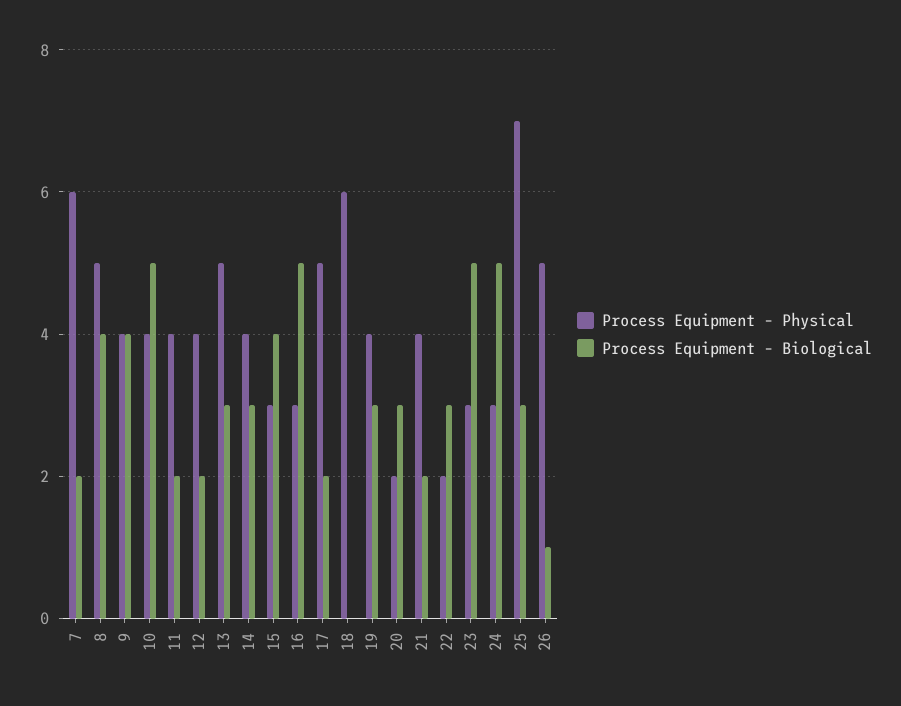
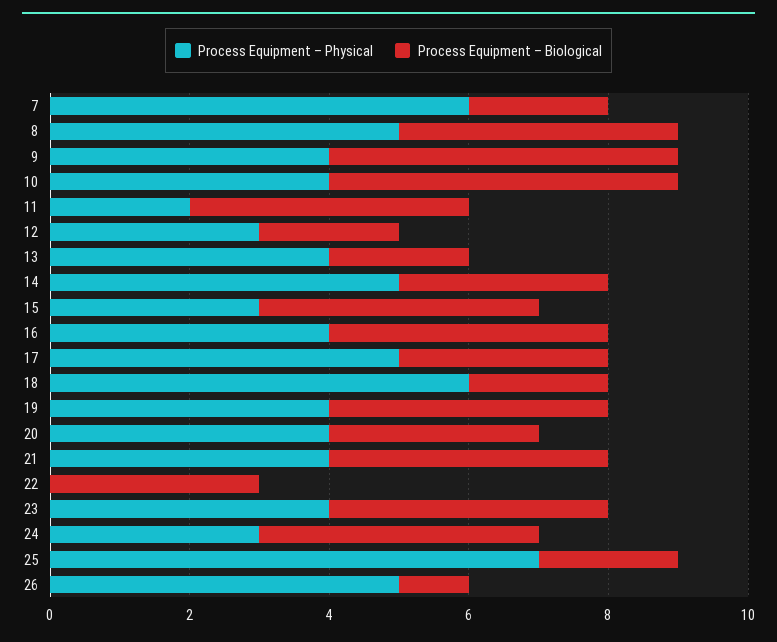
Process Equipment – Biological, 9: 4 -> 5
Process Equipment – Physical, 11: 4 -> 2
Process Equipment – Biological, 11: 2 -> 4
Process Equipment – Physical, 12: 4 -> 3
Process Equipment – Physical, 13: 5 -> 4
Process Equipment – Biological, 13: 3 -> 2
Process Equipment – Physical, 14: 4 -> 5
Process Equipment – Physical, 16: 3 -> 4
Process Equipment – Biological, 16: 5 -> 4
Process Equipment – Biological, 17: 2 -> 3
Process Equipment – Biological, 18: 0 -> 2
Process Equipment – Biological, 19: 3 -> 4
Process Equipment – Physical, 20: 2 -> 4
Process Equipment – Biological, 21: 2 -> 4
Process Equipment – Physical, 22: 2 -> 0
Process Equipment – Physical, 23: 3 -> 4
Process Equipment – Biological, 23: 5 -> 4
Process Equipment – Biological, 24: 5 -> 4
Process Equipment – Biological, 25: 3 -> 2

